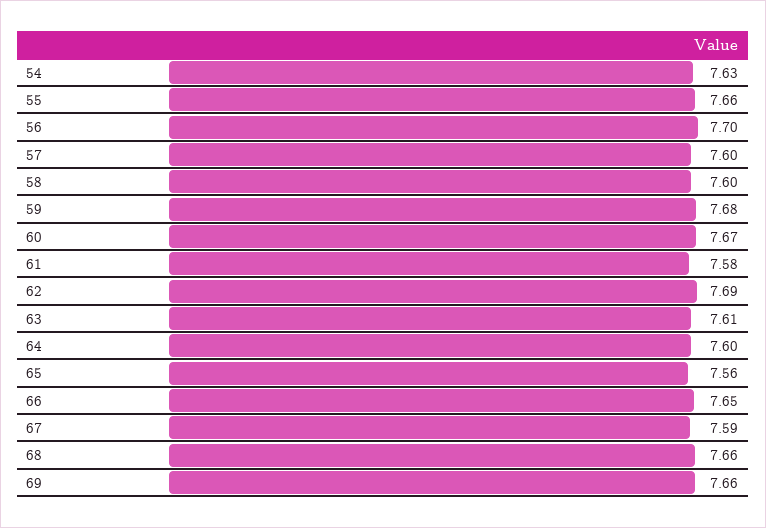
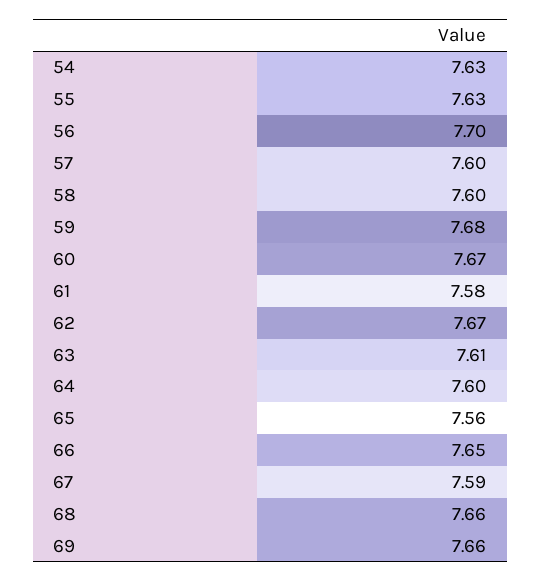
55: 7.66 -> 7.63
62: 7.69 -> 7.67

